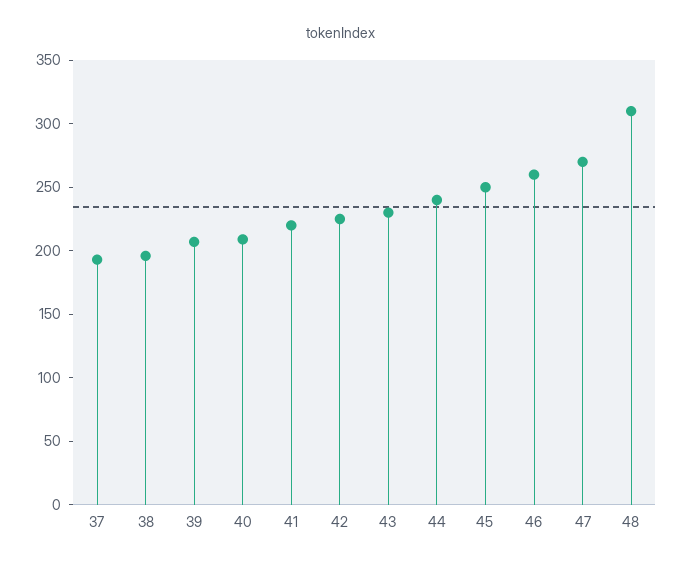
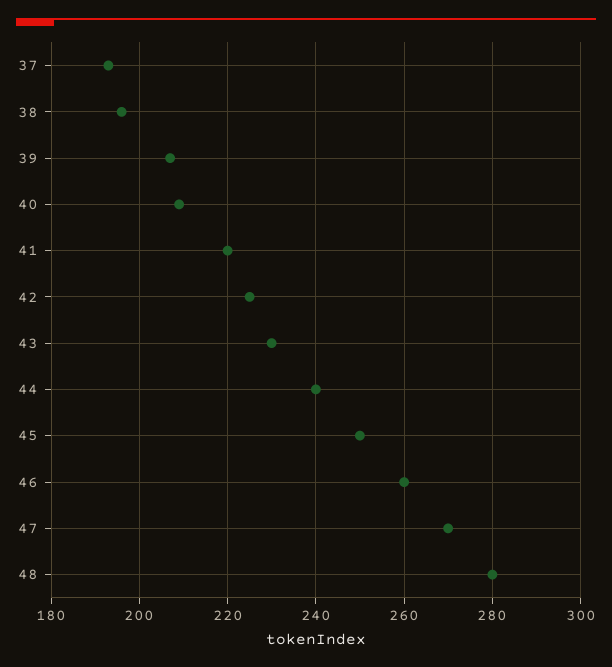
48: 310 -> 280

